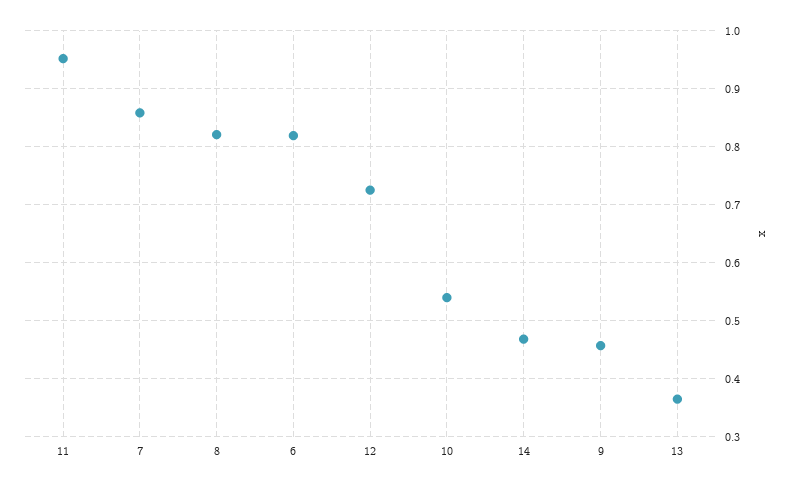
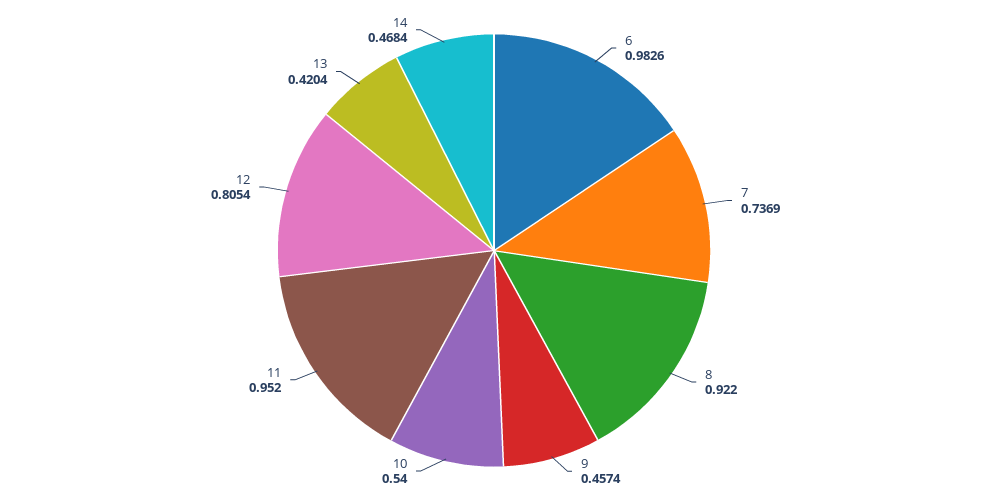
7: 0.86 -> 0.7369
8: 0.82 -> 0.922
6: 0.82 -> 0.9826
12: 0.72 -> 0.8054
13: 0.36 -> 0.4204

